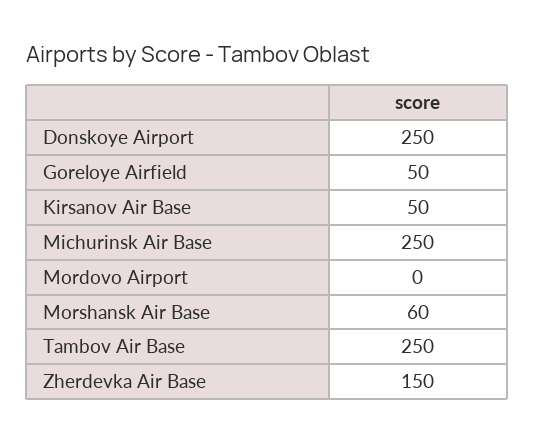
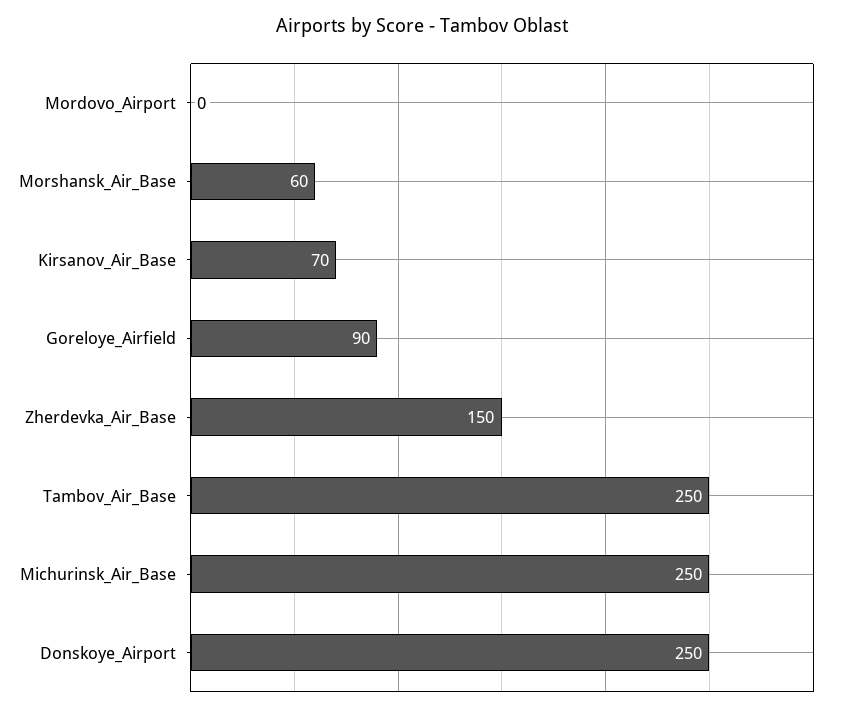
Goreloye Airfield: 50 -> 90
Kirsanov Air Base: 50 -> 70

